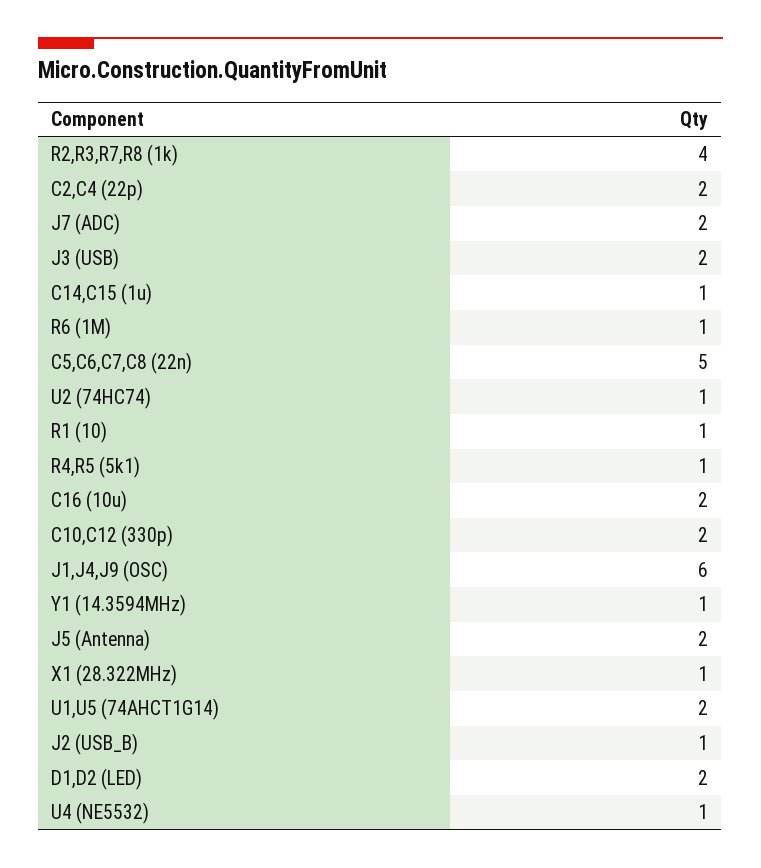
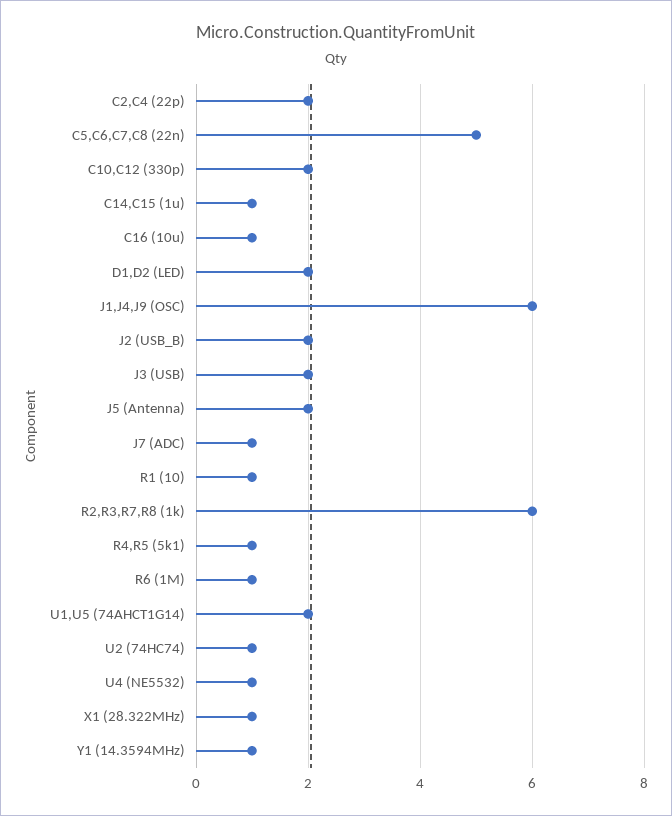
R2,R3,R7,R8 (1k): 4 -> 6
J7 (ADC): 2 -> 1
C16 (10u): 2 -> 1
J2 (USB_B): 1 -> 2

